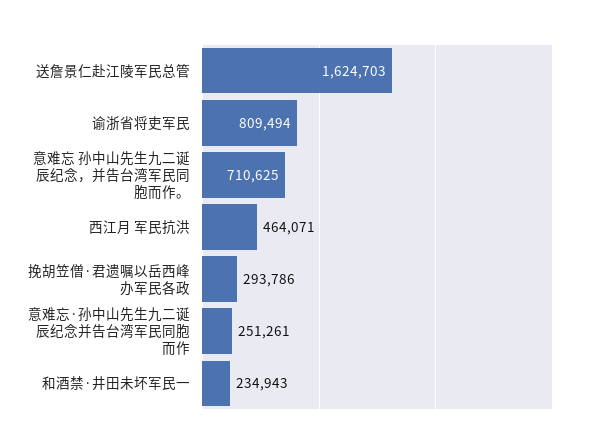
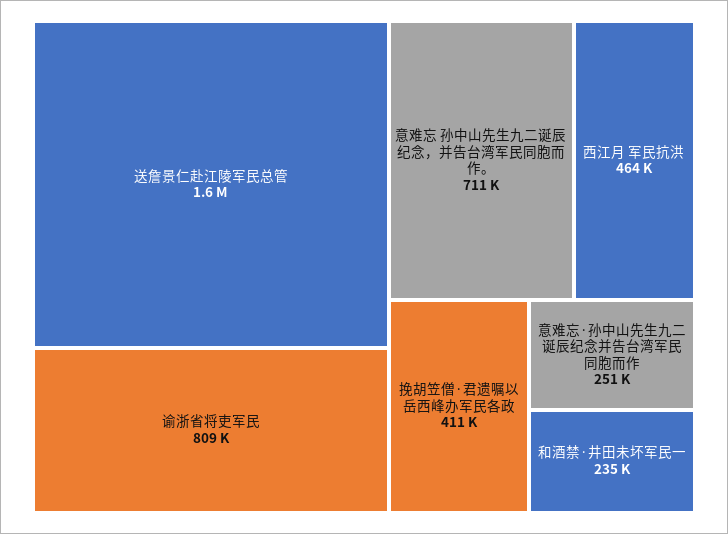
挽胡笠僧·君遗嘱以岳西峰办军民各政: 293786 -> 411000

